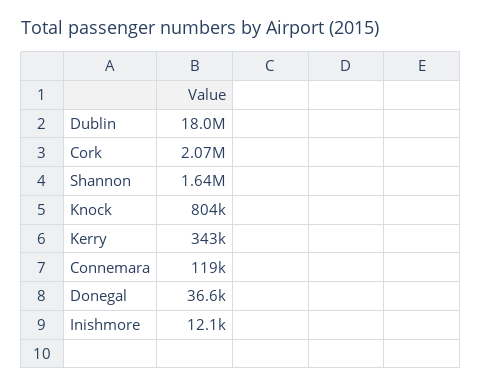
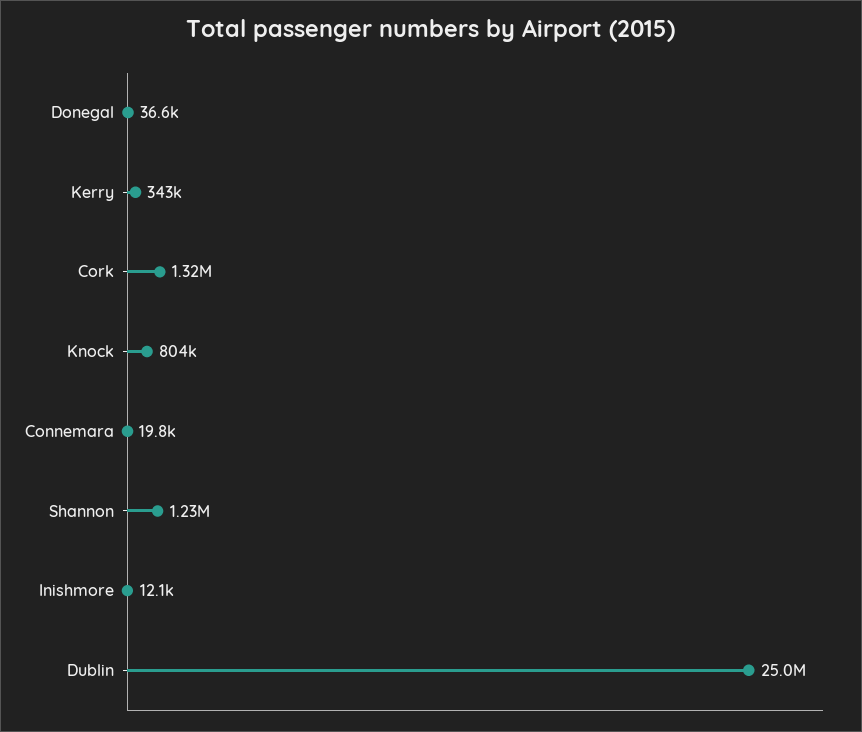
Dublin: 18000000 -> 25000000
Cork: 2070000 -> 1320000
Shannon: 1640000 -> 1230000
Connemara: 119000 -> 19800

